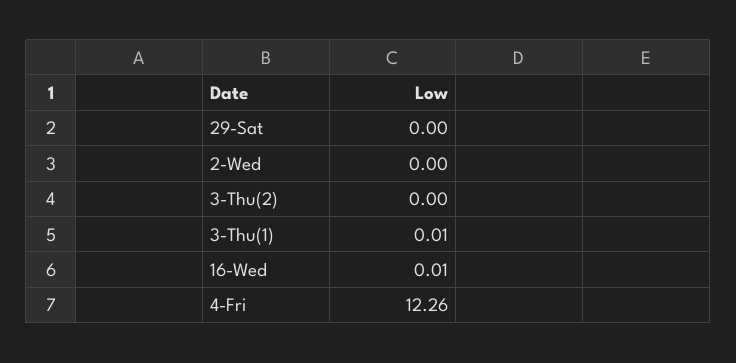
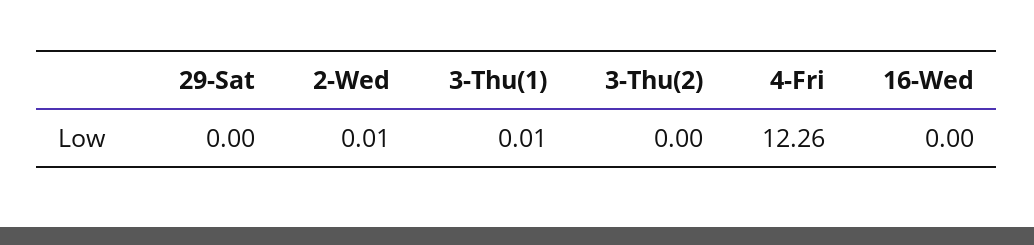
2-Wed: 0 -> 0.01
16-Wed: 0.01 -> 0

